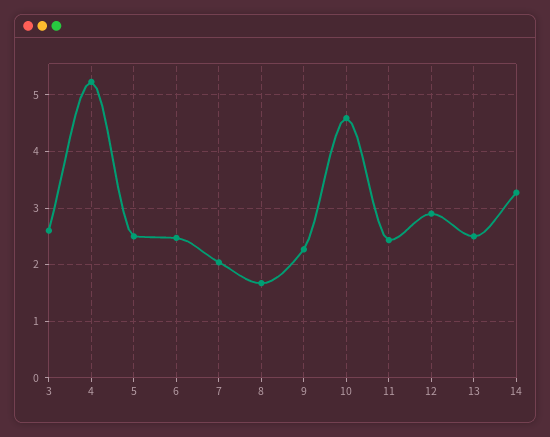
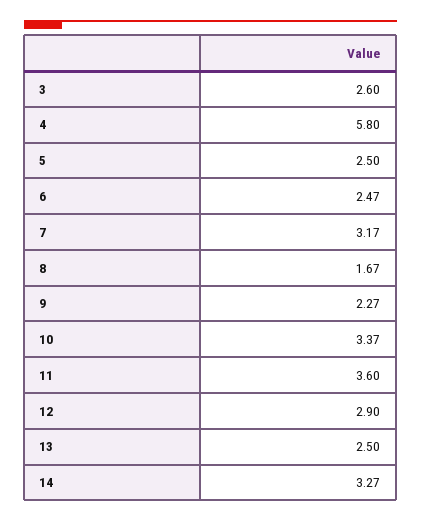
4: 5.2 -> 5.8
7: 2 -> 3.17
10: 4.6 -> 3.37
11: 2.4 -> 3.6

